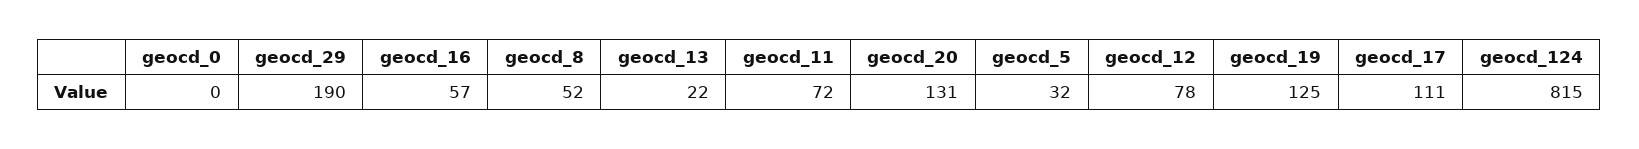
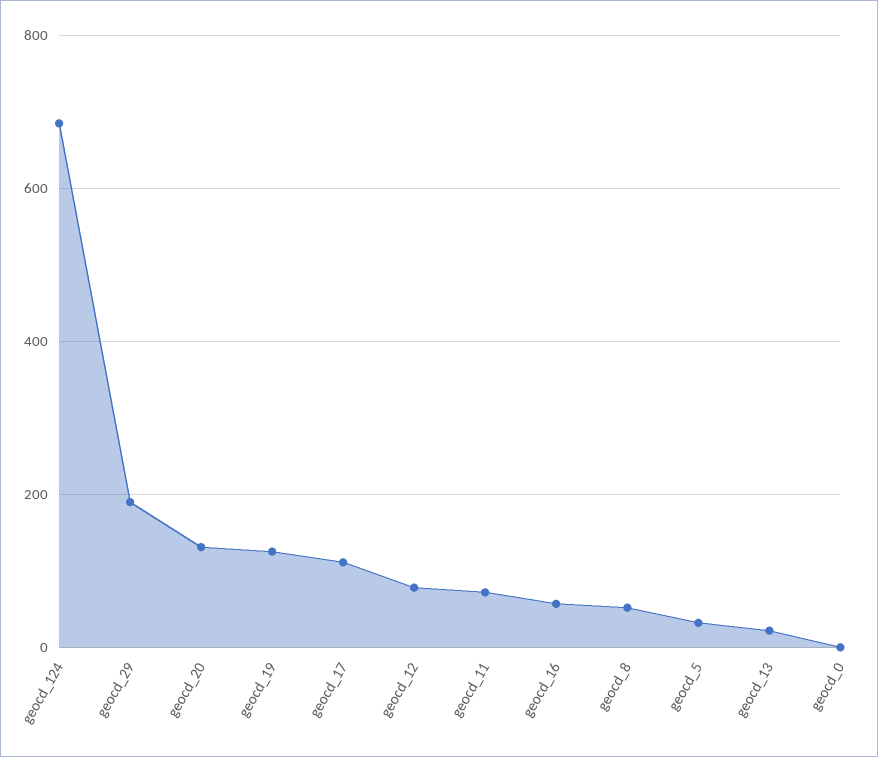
geocd_124: 815 -> 680

